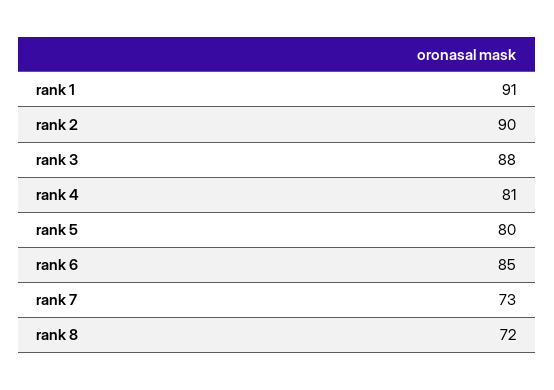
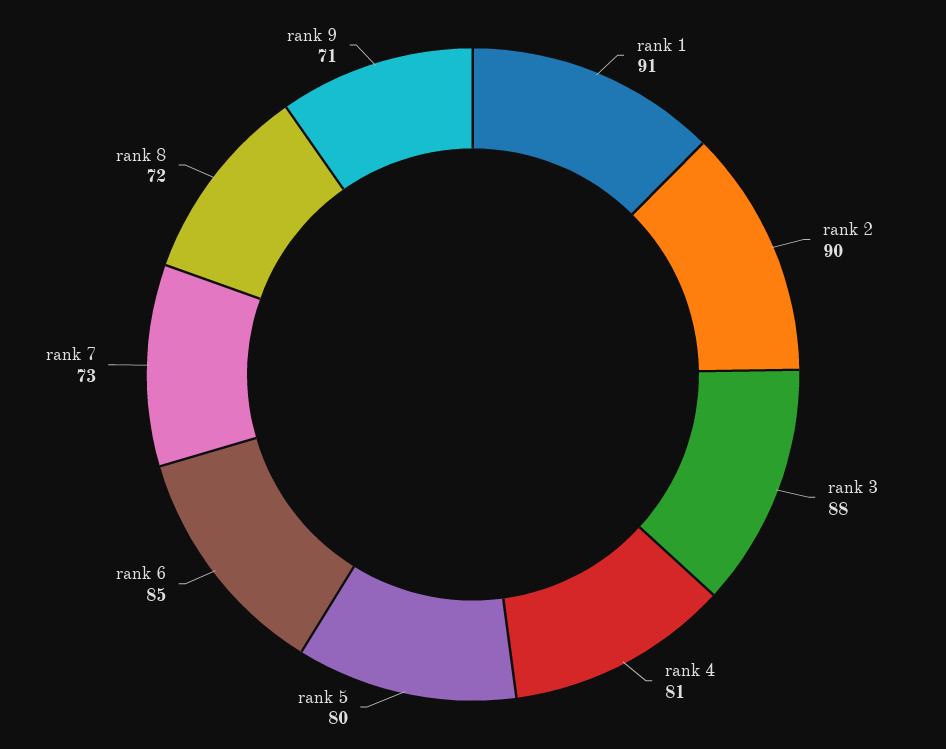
rank 9: none -> 71

